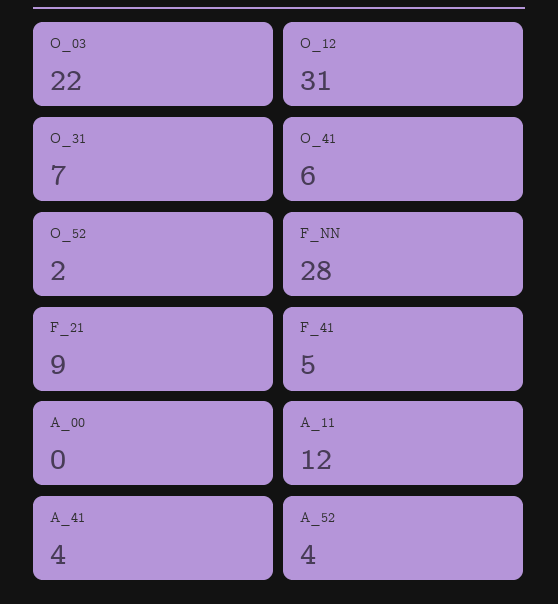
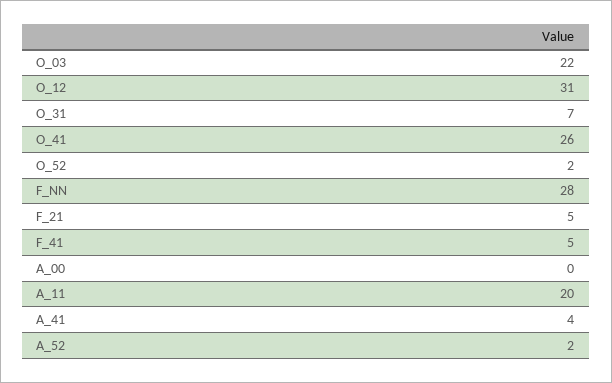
O_41: 6 -> 26
F_21: 9 -> 5
A_11: 12 -> 20
A_52: 4 -> 2

